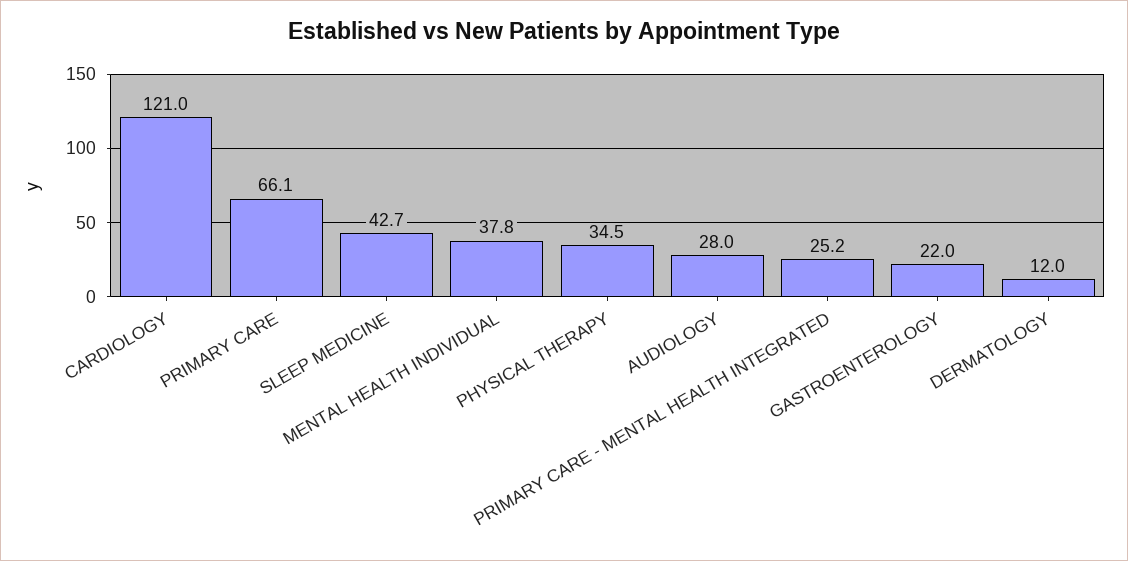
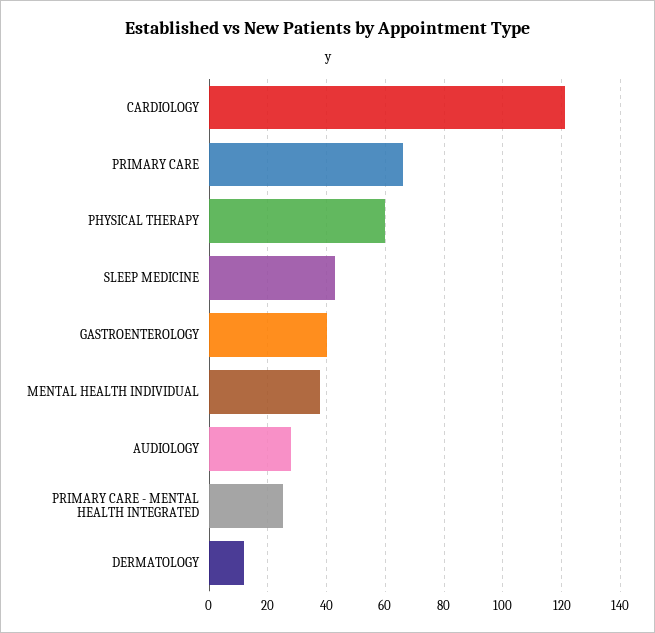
PHYSICAL THERAPY: 34.5 -> 60
GASTROENTEROLOGY: 22 -> 40

